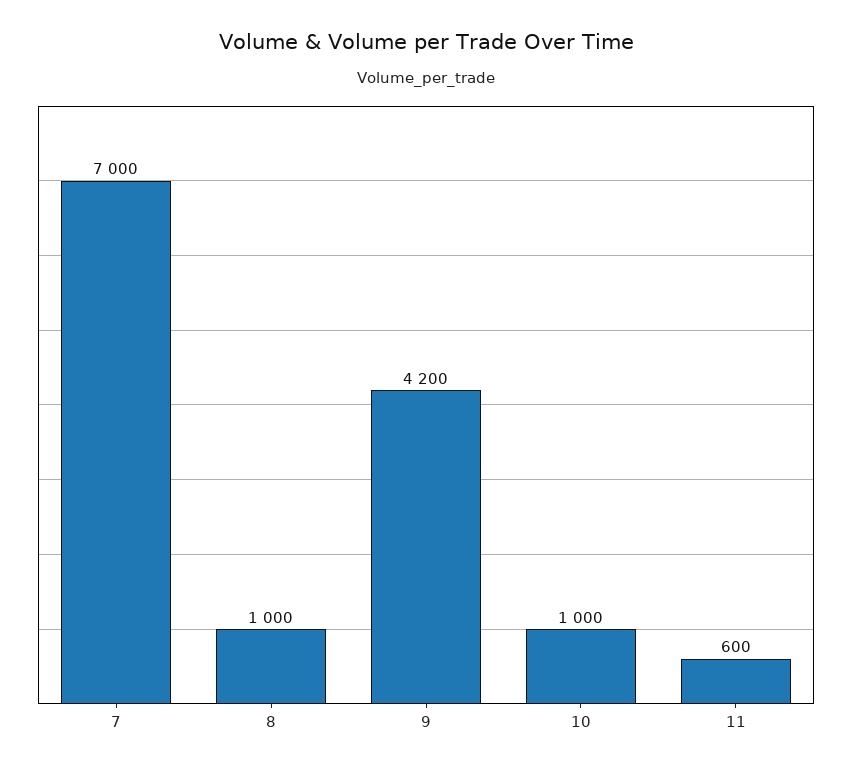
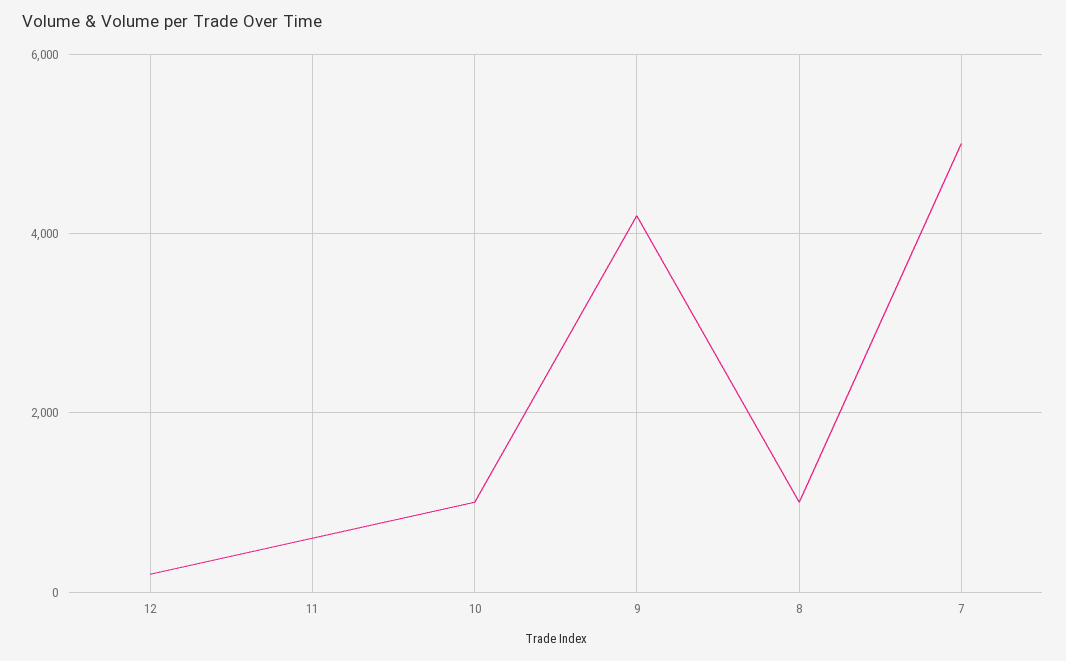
7: 7000 -> 5000
12: none -> 200

